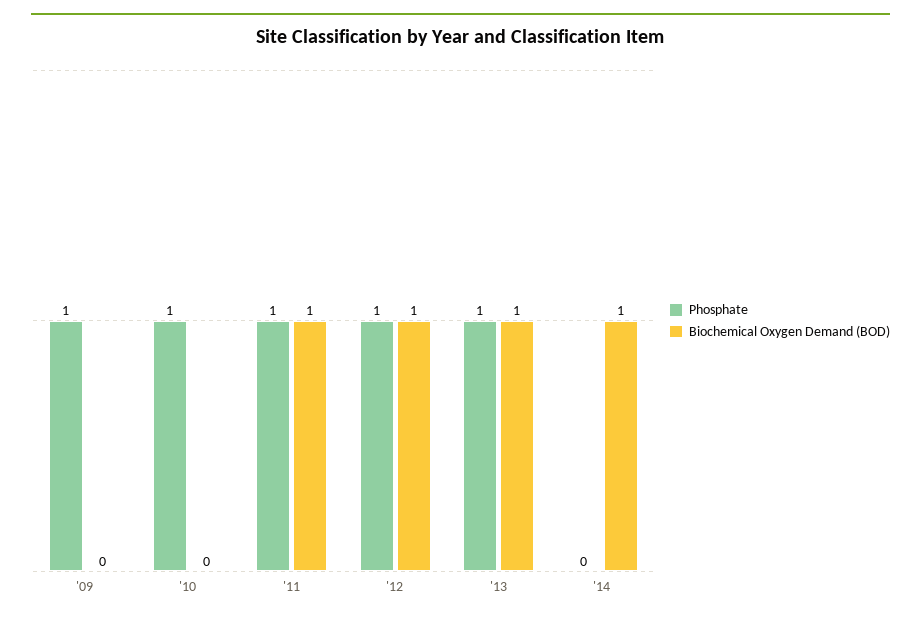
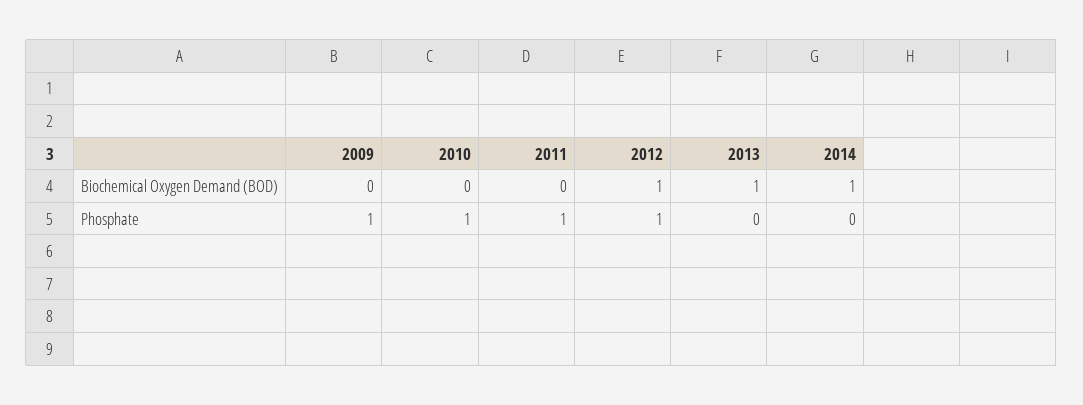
Biochemical Oxygen Demand (BOD), '11: 1 -> 0
Phosphate, '13: 1 -> 0

